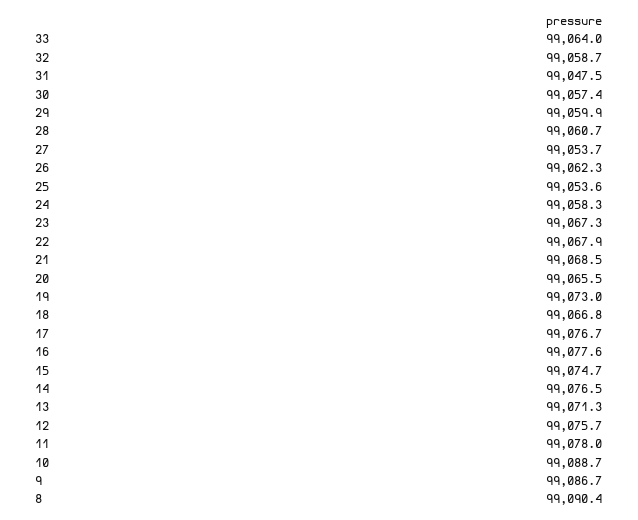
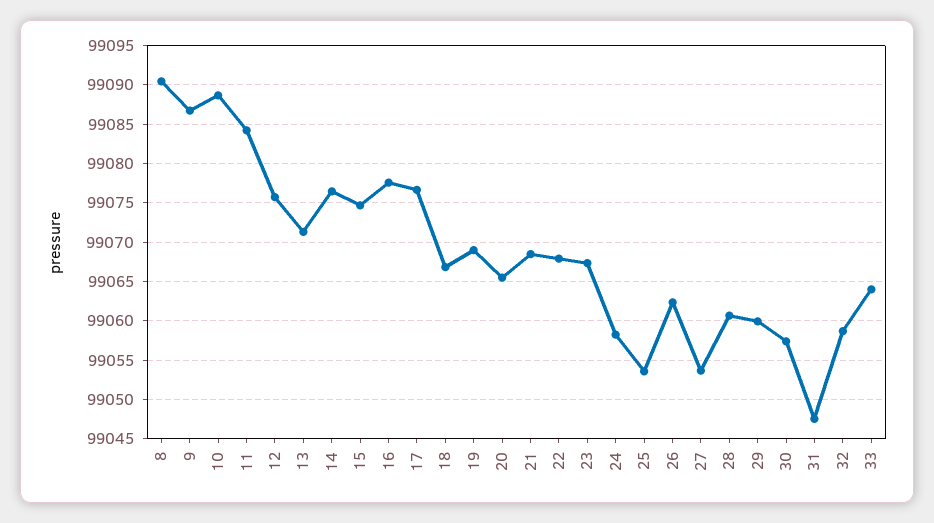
19: 99073 -> 99069
11: 99078 -> 99084

